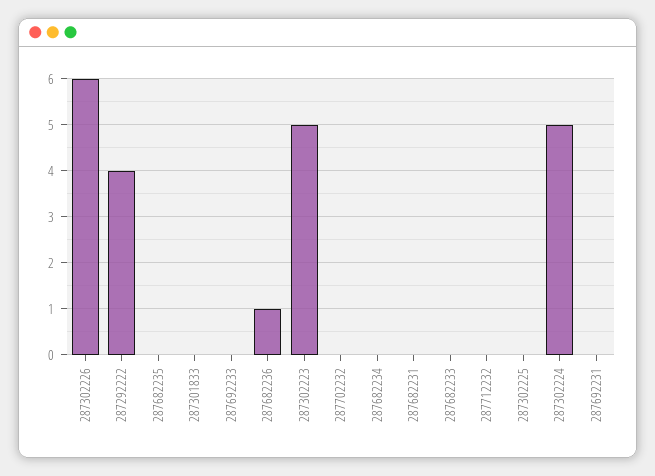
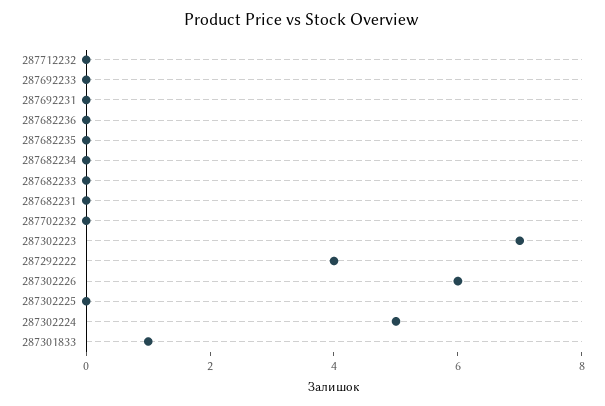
287301833: 0 -> 1
287682236: 1 -> 0
287302223: 5 -> 7

